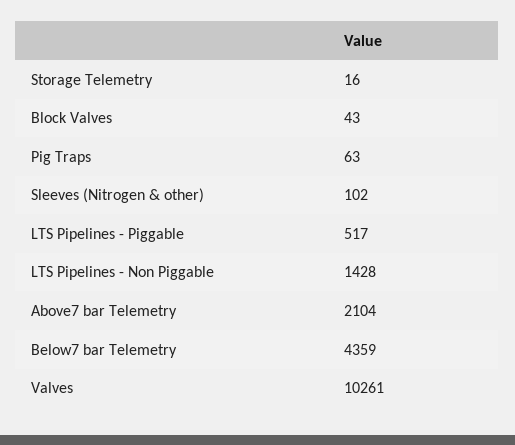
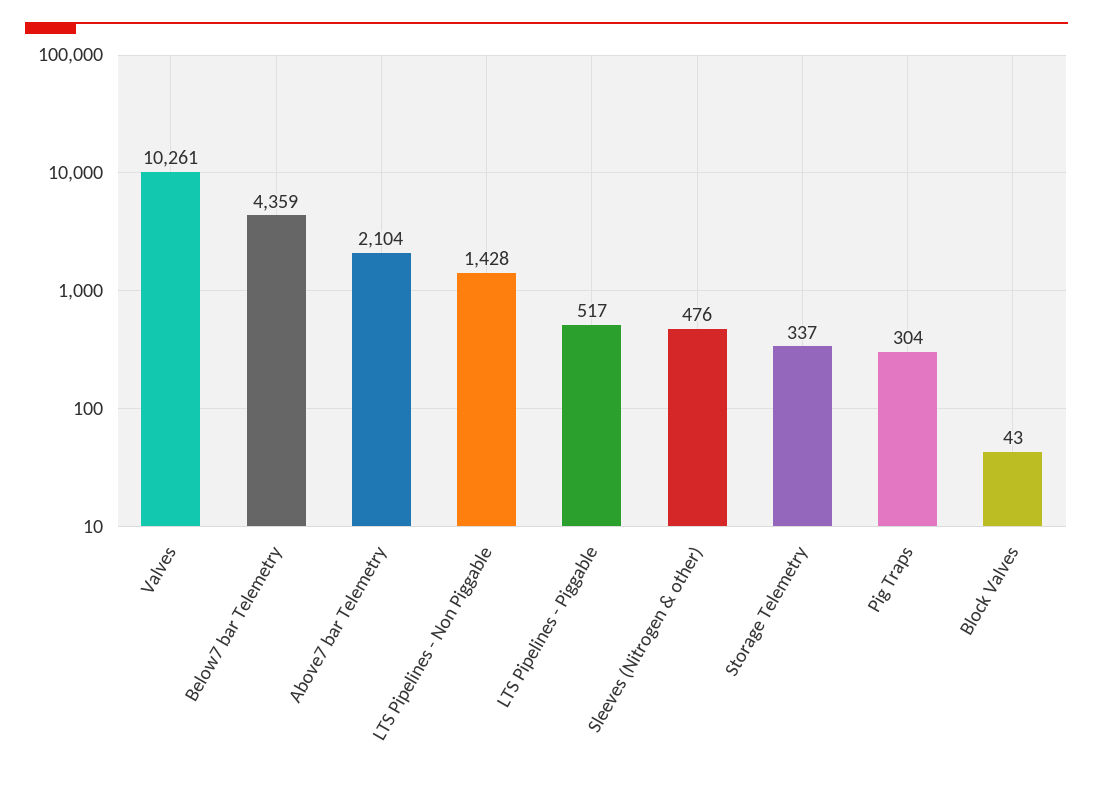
Storage Telemetry: 16 -> 337
Pig Traps: 63 -> 304
Sleeves (Nitrogen & other): 102 -> 476

